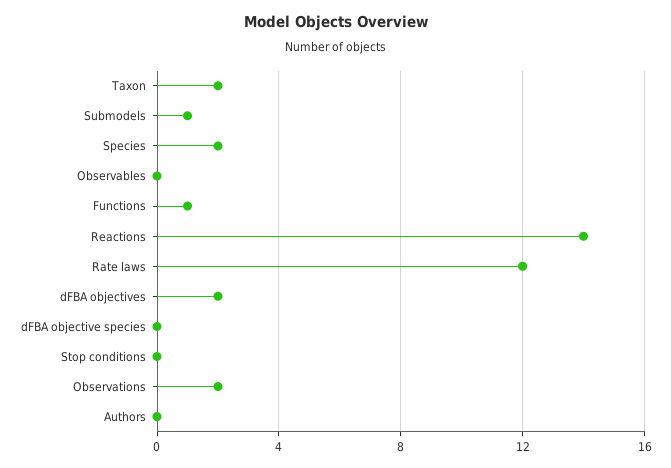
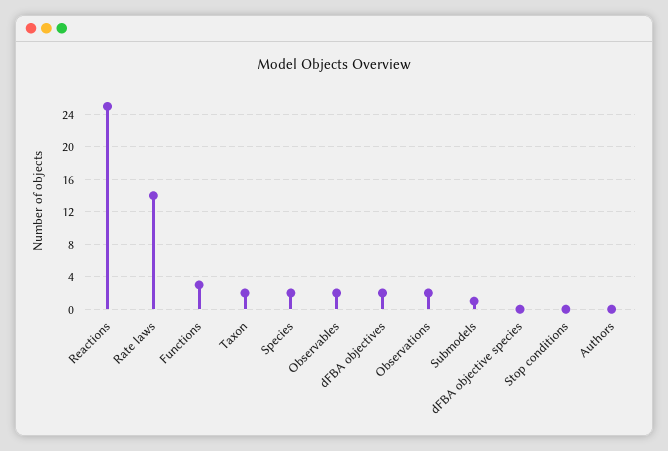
Observables: 0 -> 2
Functions: 1 -> 3
Reactions: 14 -> 25
Rate laws: 12 -> 14

